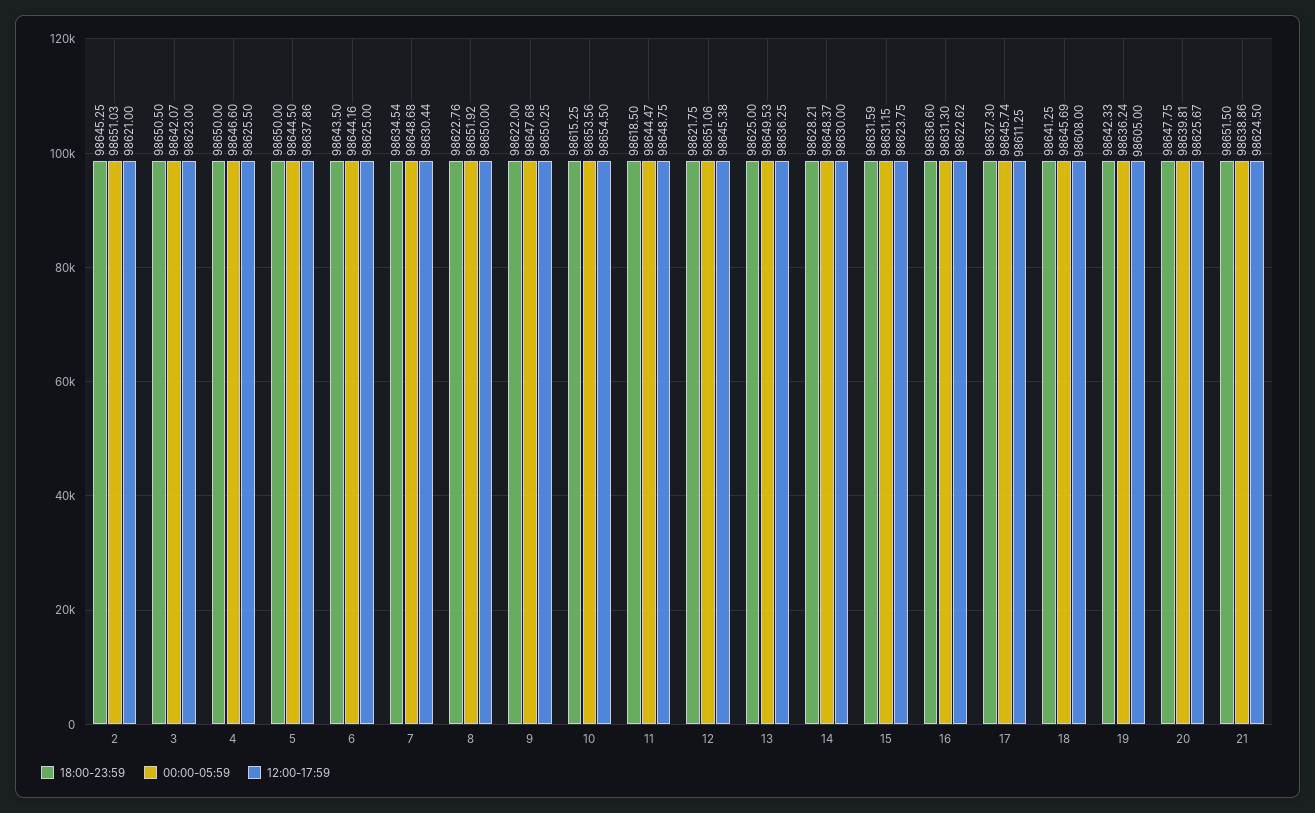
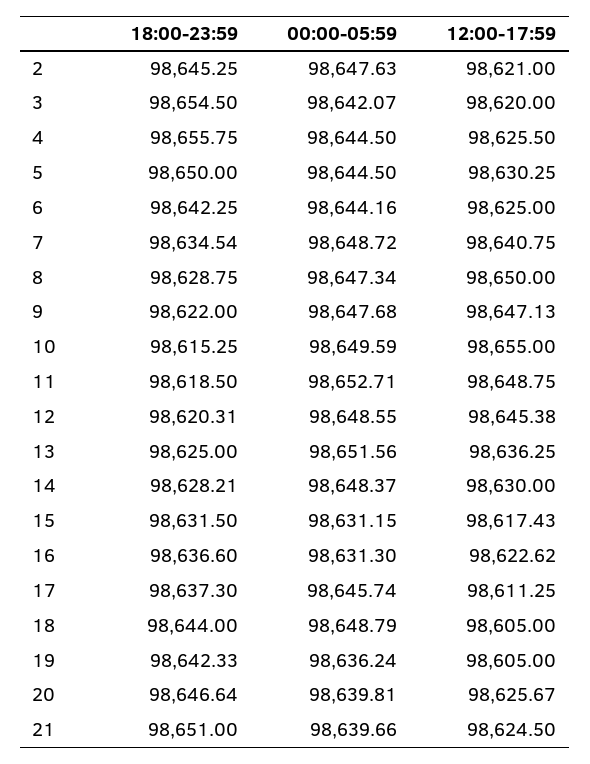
00:00-05:59, 2: 98651.03 -> 98647.63
18:00-23:59, 3: 98650.5 -> 98654.5
12:00-17:59, 3: 98623 -> 98620
18:00-23:59, 4: 98650 -> 98655.75
00:00-05:59, 4: 98646.6 -> 98644.5
12:00-17:59, 5: 98637.86 -> 98630.25
18:00-23:59, 6: 98643.5 -> 98642.25
00:00-05:59, 7: 98648.68 -> 98648.72
12:00-17:59, 7: 98630.44 -> 98640.75
18:00-23:59, 8: 98622.76 -> 98628.75
00:00-05:59, 8: 98651.92 -> 98647.34
12:00-17:59, 9: 98650.25 -> 98647.13
00:00-05:59, 10: 98653.56 -> 98649.59
12:00-17:59, 10: 98654.5 -> 98655
00:00-05:59, 11: 98644.47 -> 98652.71
18:00-23:59, 12: 98621.75 -> 98620.31
00:00-05:59, 12: 98651.06 -> 98648.55
00:00-05:59, 13: 98649.53 -> 98651.56
18:00-23:59, 15: 98631.59 -> 98631.5
12:00-17:59, 15: 98623.75 -> 98617.43
18:00-23:59, 18: 98641.25 -> 98644
00:00-05:59, 18: 98645.69 -> 98648.79
12:00-17:59, 18: 98608 -> 98605
18:00-23:59, 20: 98647.75 -> 98646.64
18:00-23:59, 21: 98651.5 -> 98651
00:00-05:59, 21: 98638.86 -> 98639.66

